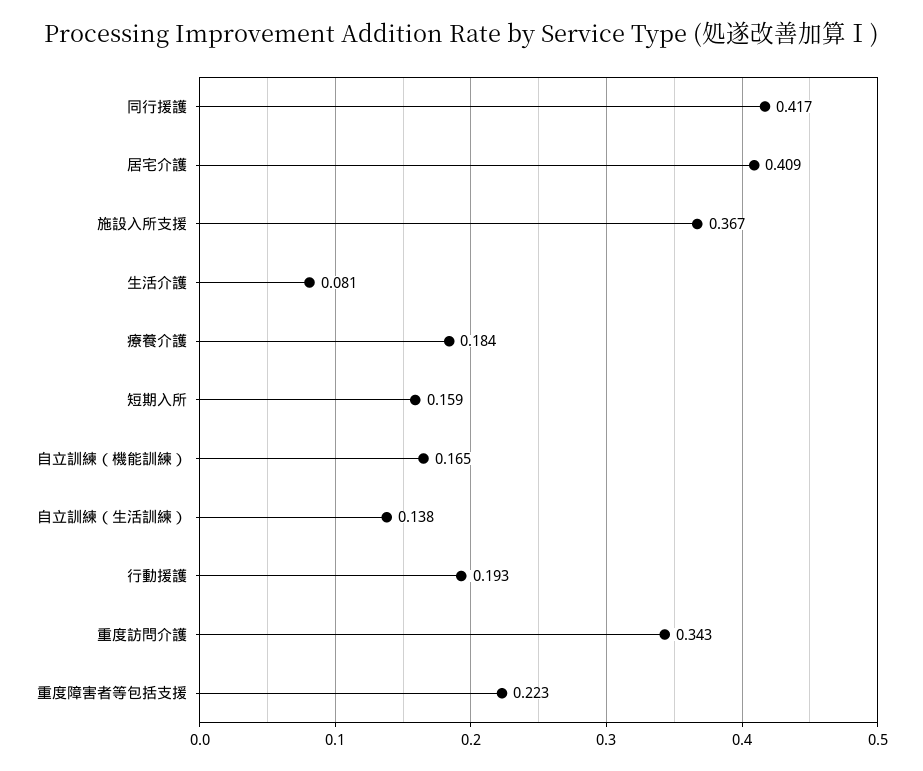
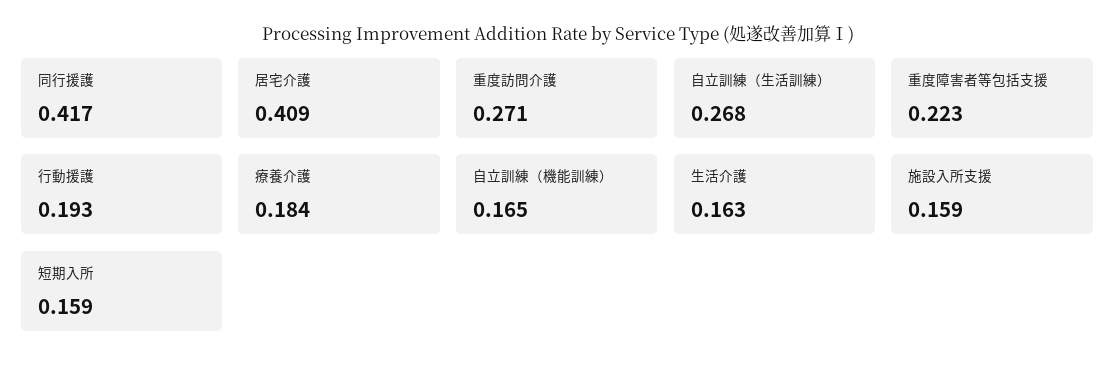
施設入所支援: 0.367 -> 0.159
生活介護: 0.081 -> 0.163
自立訓練（生活訓練）: 0.138 -> 0.268
重度訪問介護: 0.343 -> 0.271

